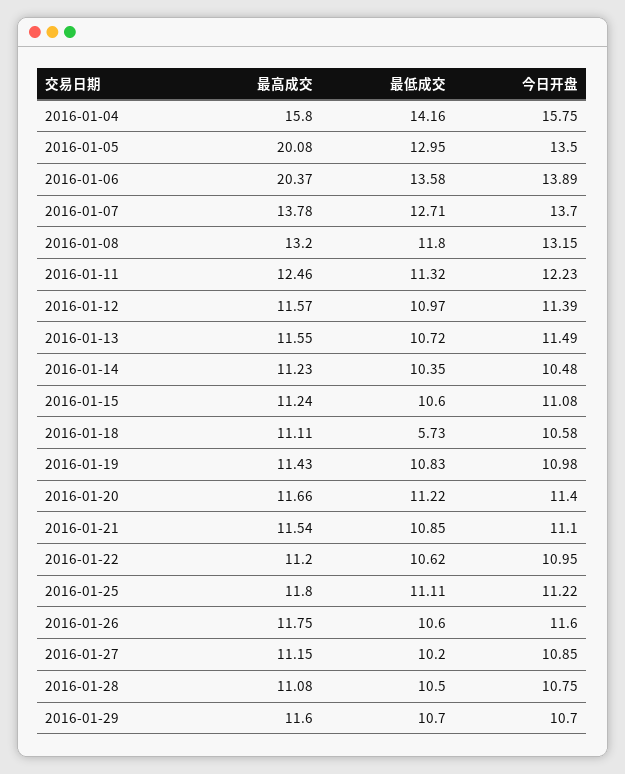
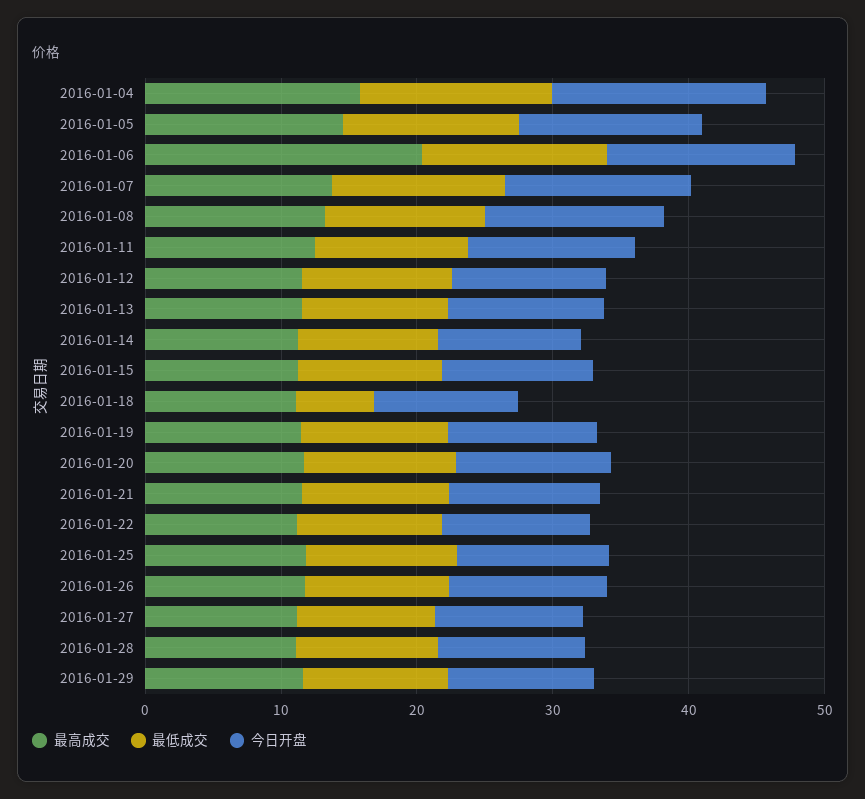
最高成交, 2016-01-05: 20.08 -> 14

